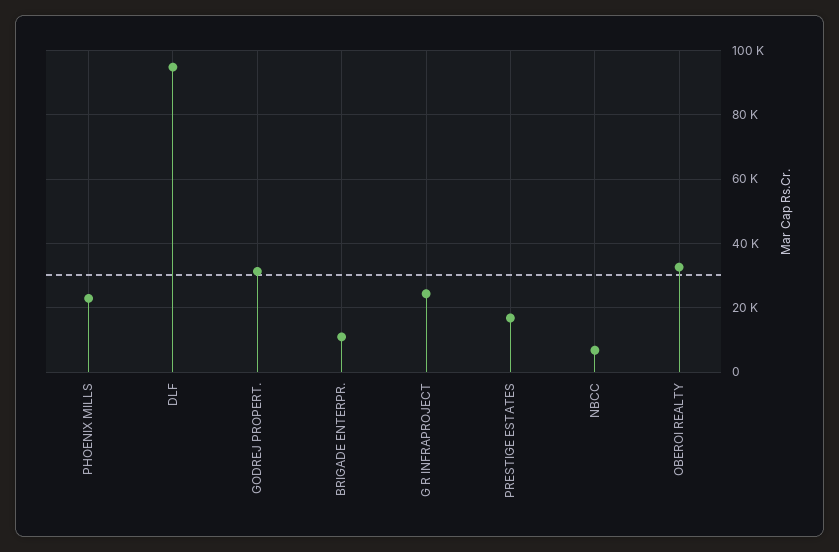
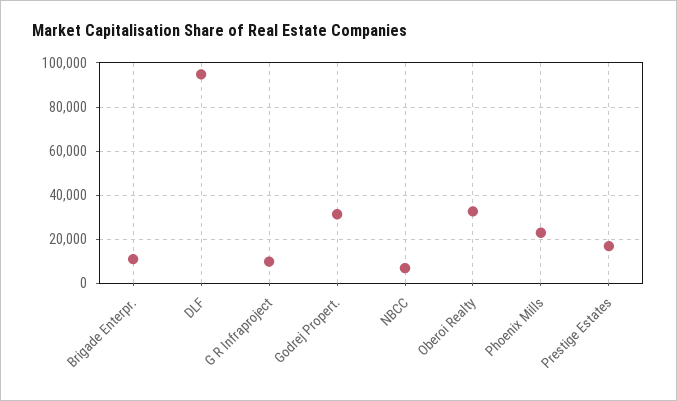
G R INFRAPROJECT: 24000 -> 10000

